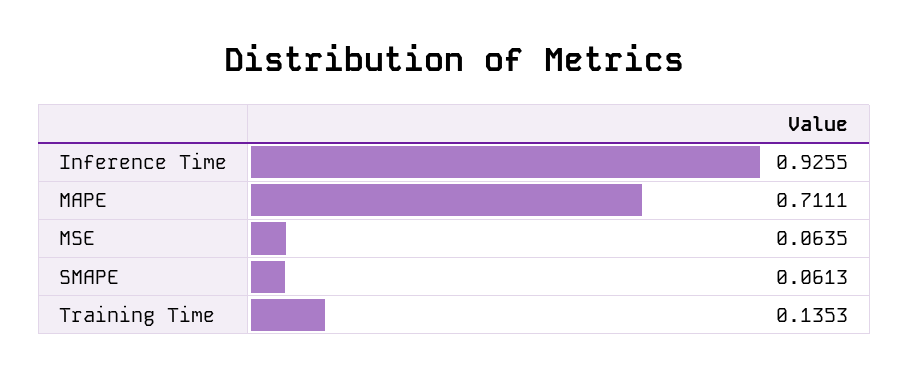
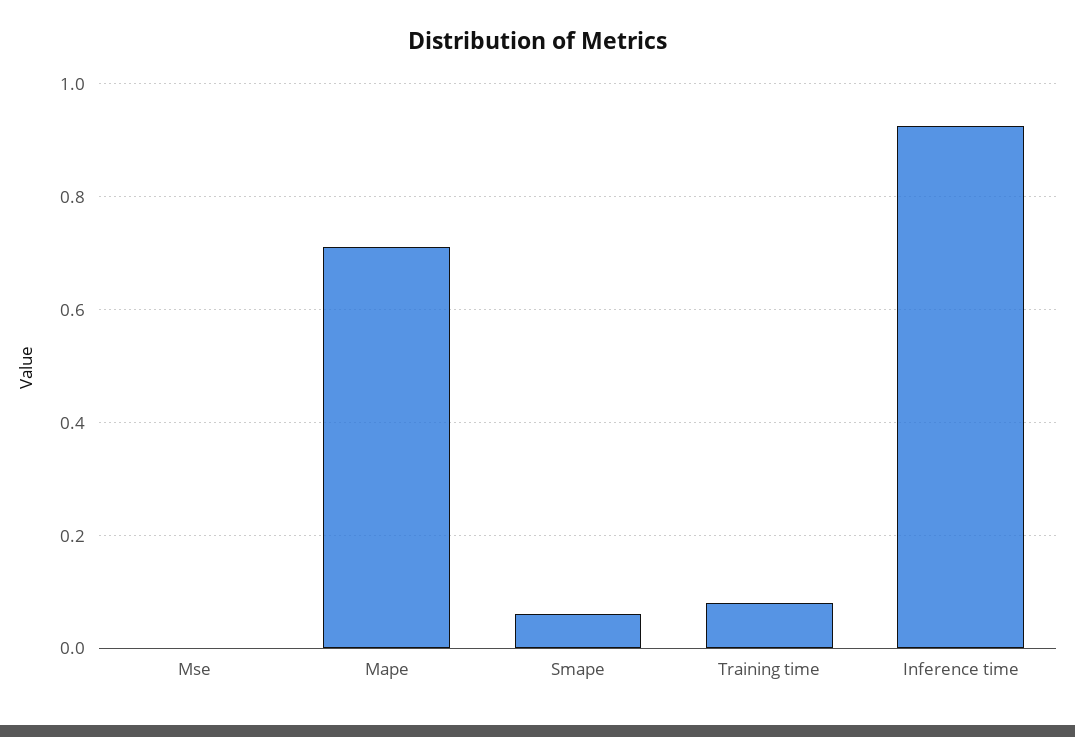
MSE: 0.0635 -> 0
Training Time: 0.1353 -> 0.08

